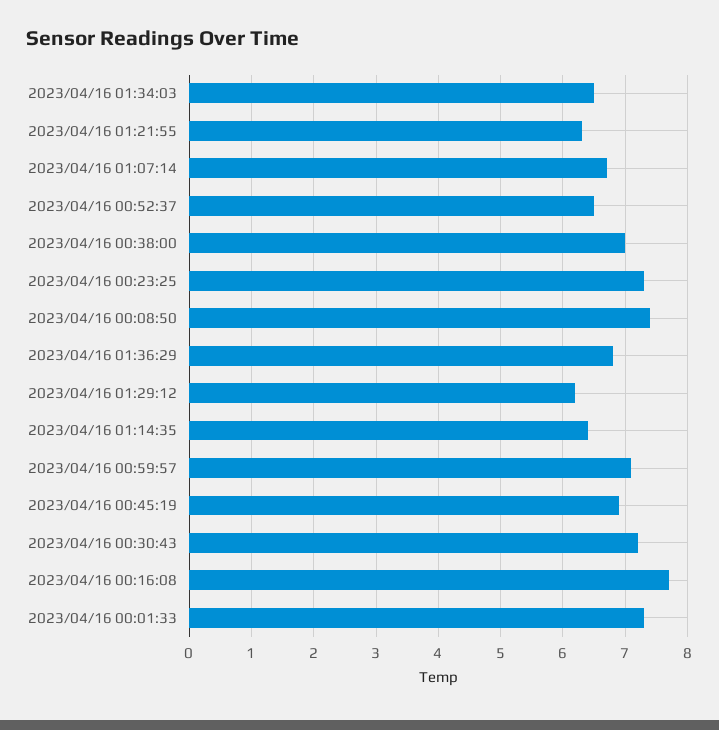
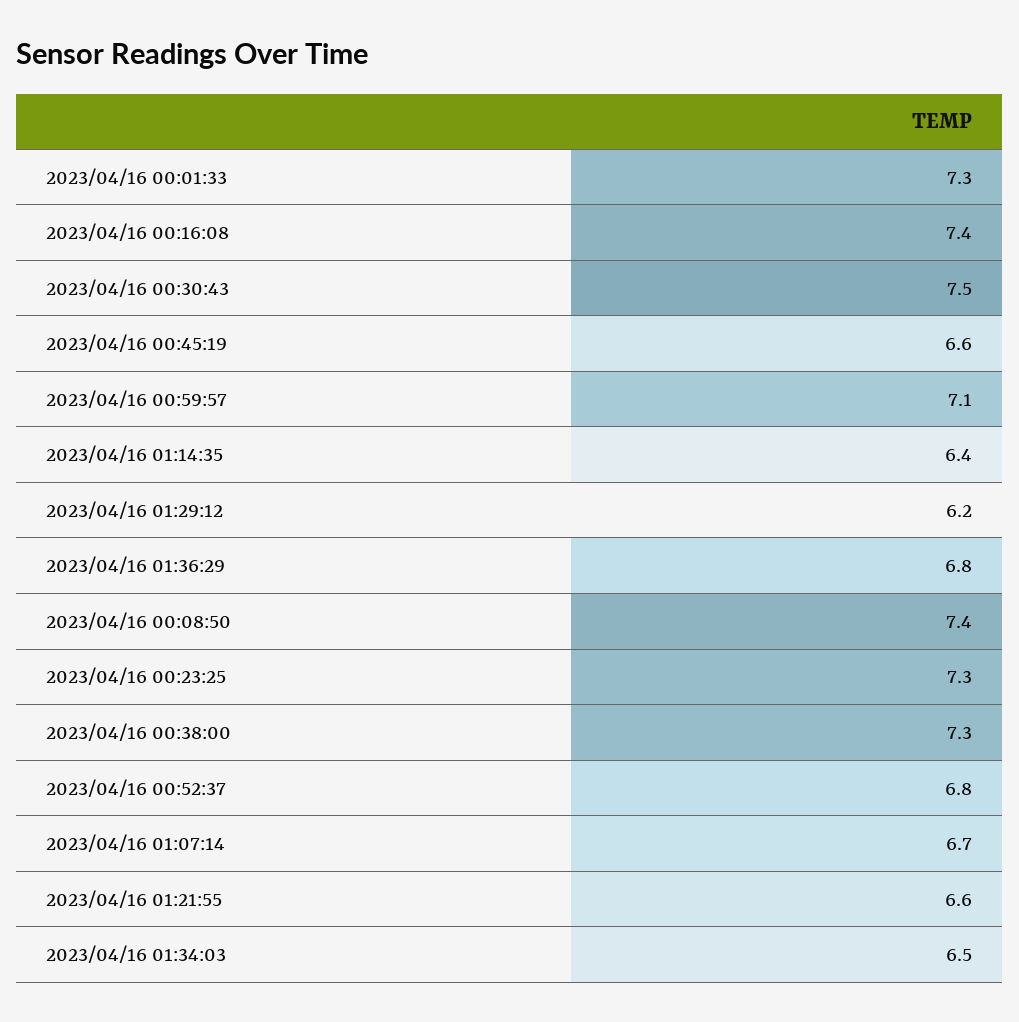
2023/04/16 01:21:55: 6.3 -> 6.6
2023/04/16 00:52:37: 6.5 -> 6.8
2023/04/16 00:38:00: 7 -> 7.3
2023/04/16 00:45:19: 6.9 -> 6.6
2023/04/16 00:30:43: 7.2 -> 7.5
2023/04/16 00:16:08: 7.7 -> 7.4

